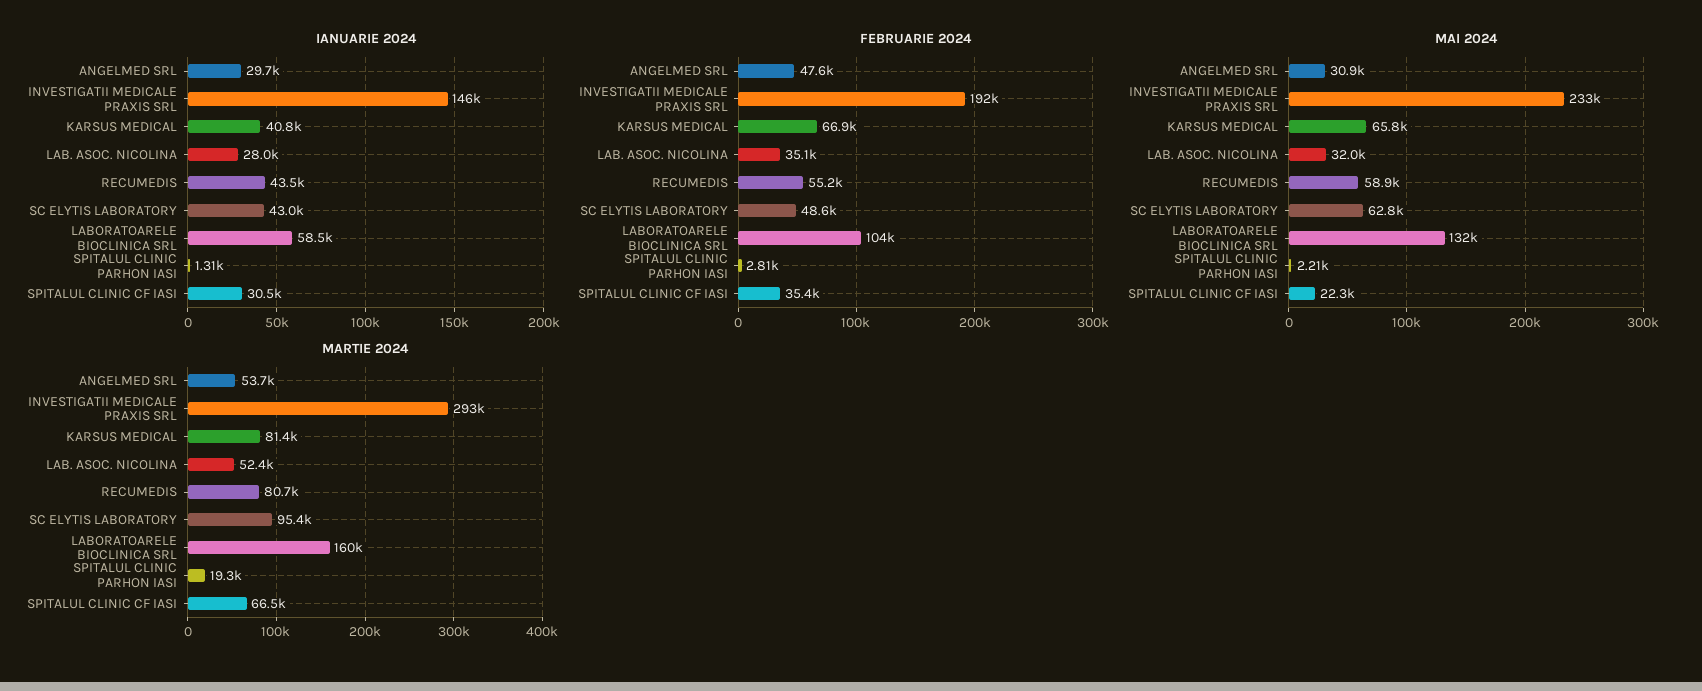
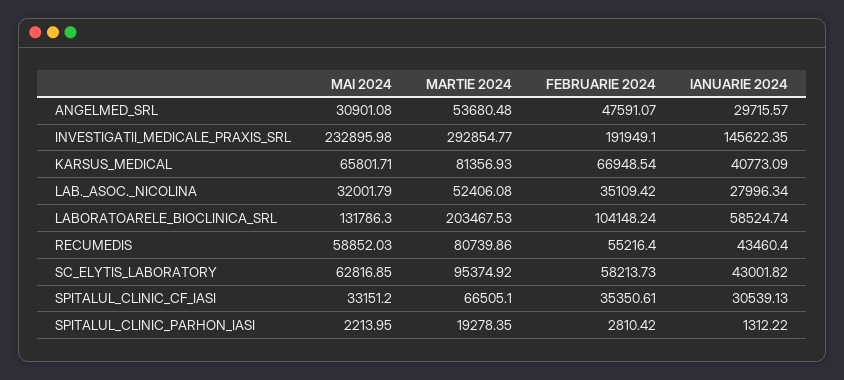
FEBRUARIE 2024, SC ELYTIS LABORATORY: 48600 -> 58213.73
MAI 2024, SPITALUL CLINIC CF IASI: 22300 -> 33151.2
MARTIE 2024, LABORATOARELE BIOCLINICA SRL: 160000 -> 203467.53

